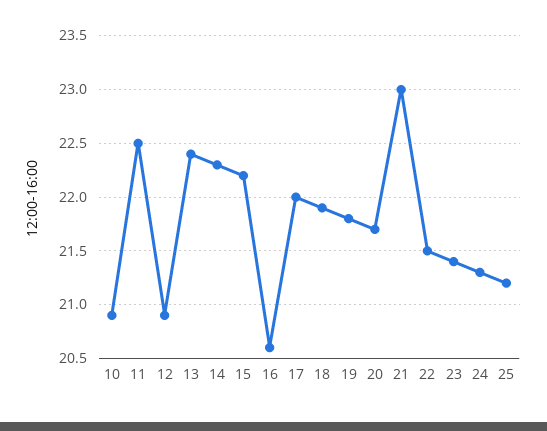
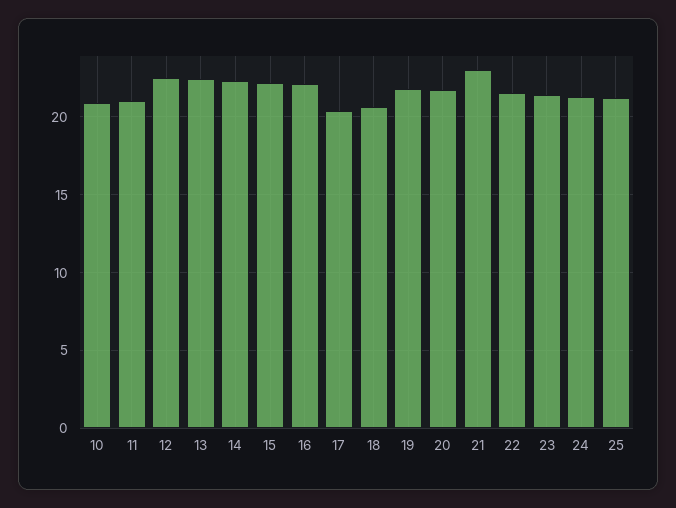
11: 22.5 -> 21
12: 20.9 -> 22.5
16: 20.6 -> 22
17: 22 -> 20.5
18: 21.9 -> 20.5

